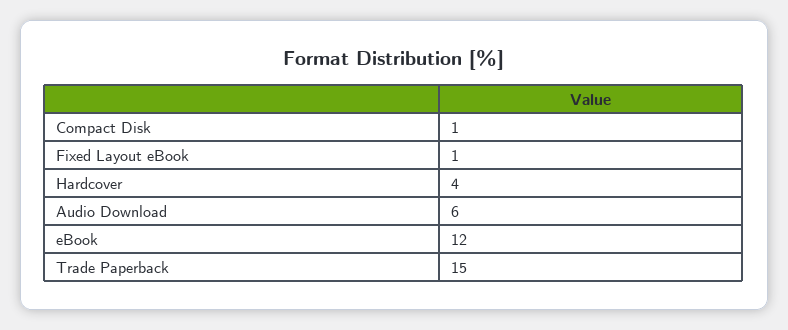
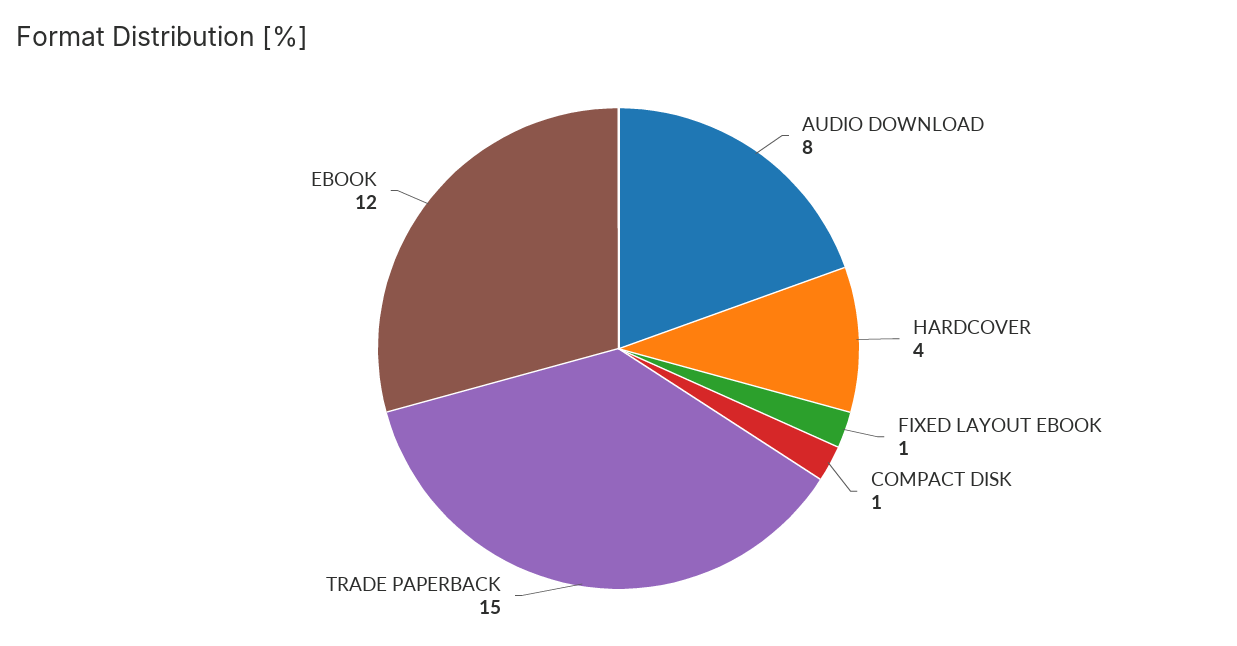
Audio Download: 6 -> 8

